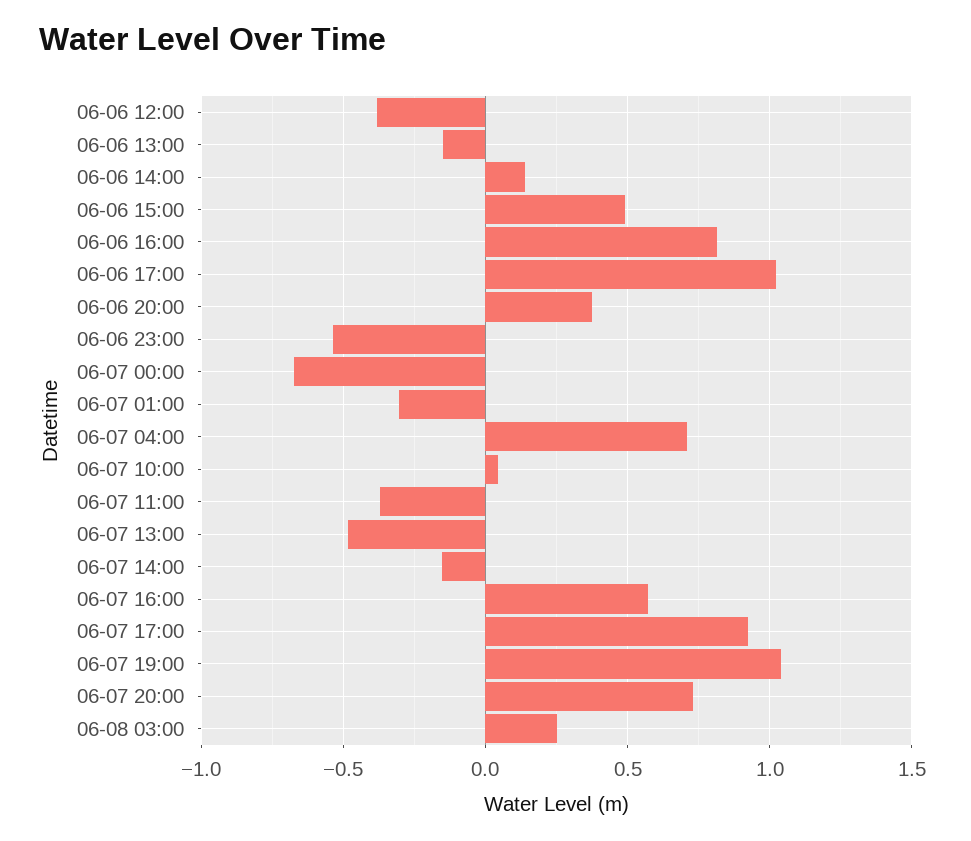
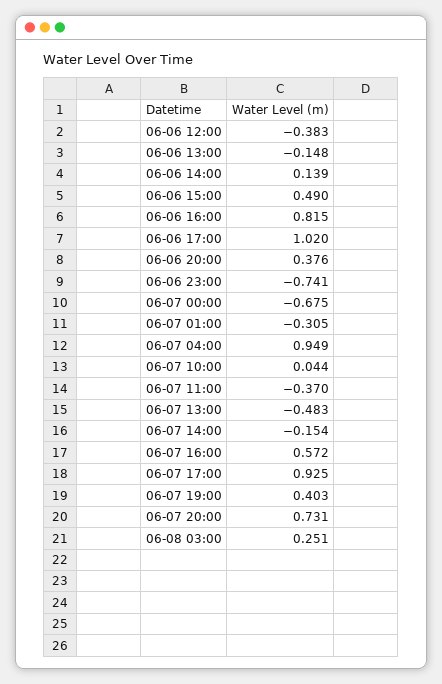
06-06 23:00: -0.55 -> -0.741
06-07 04:00: 0.7 -> 0.949
06-07 19:00: 1.05 -> 0.403

